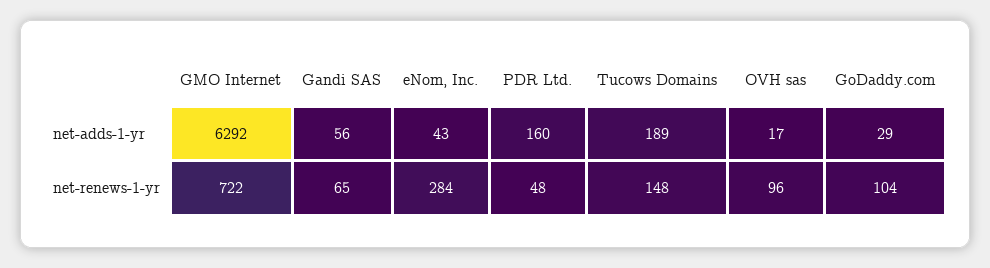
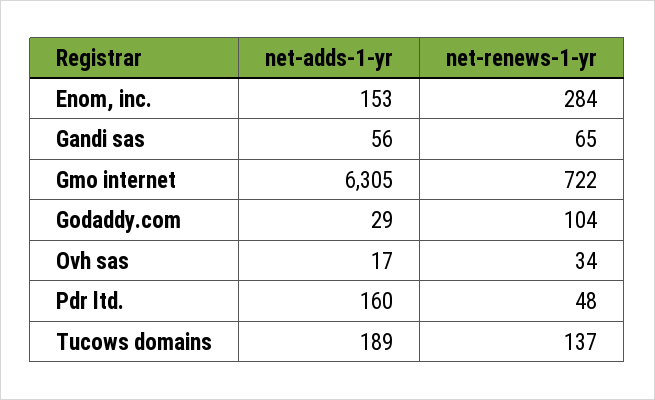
GMO Internet, net-adds-1-yr: 6292 -> 6305
eNom, Inc., net-adds-1-yr: 43 -> 153
Tucows Domains, net-renews-1-yr: 148 -> 137
OVH sas, net-renews-1-yr: 96 -> 34

